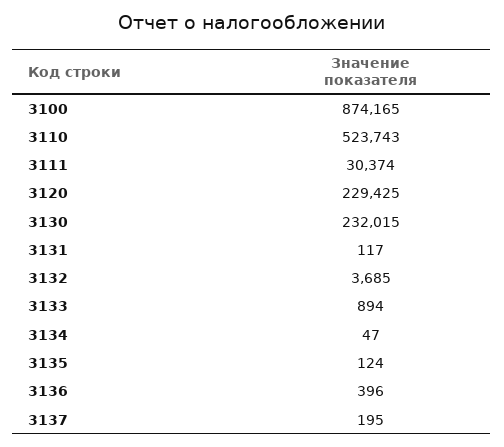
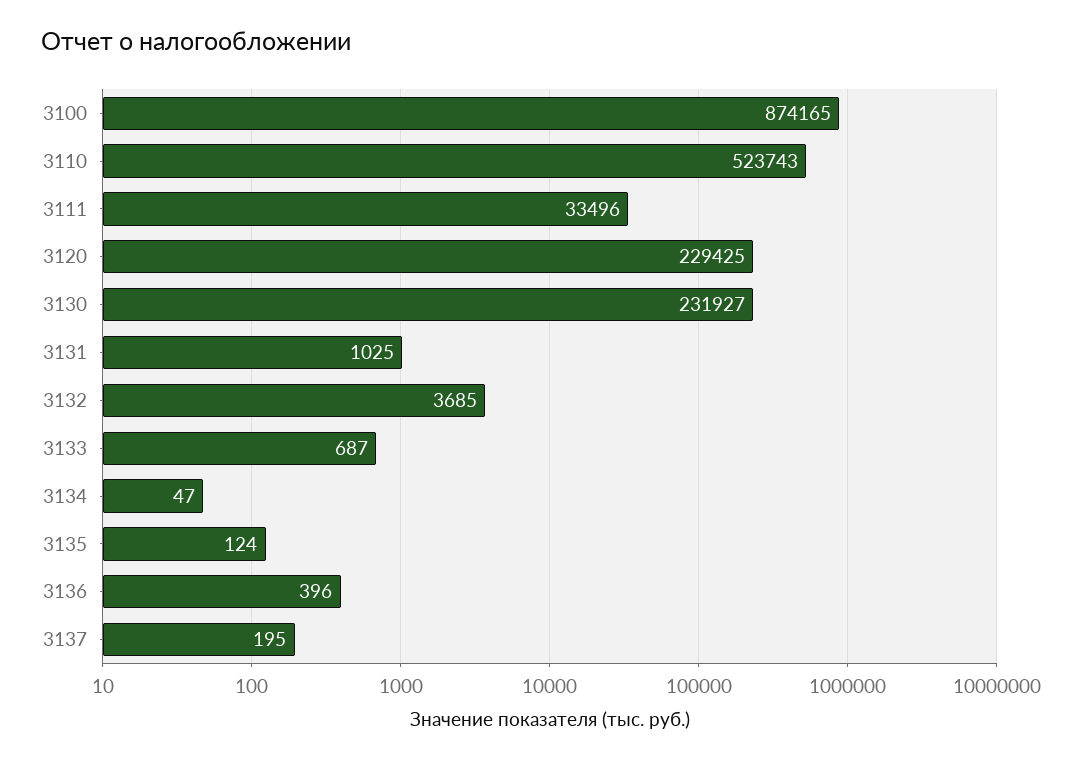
3111: 30374 -> 33496
3130: 232015 -> 231927
3131: 117 -> 1025
3133: 894 -> 687

